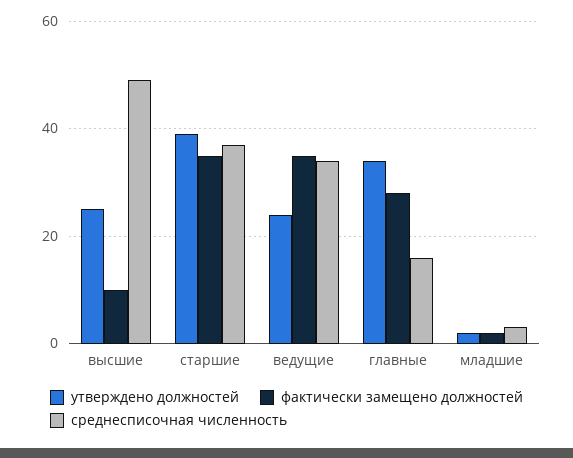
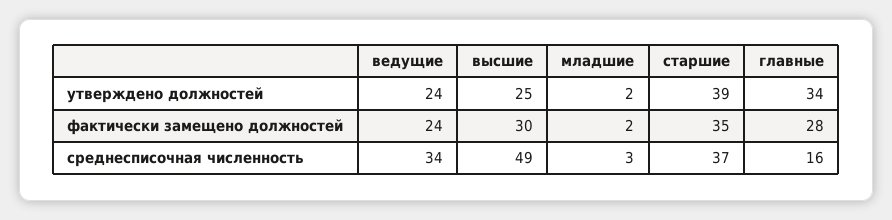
фактически замещено должностей, высшие: 10 -> 30
фактически замещено должностей, ведущие: 35 -> 24

